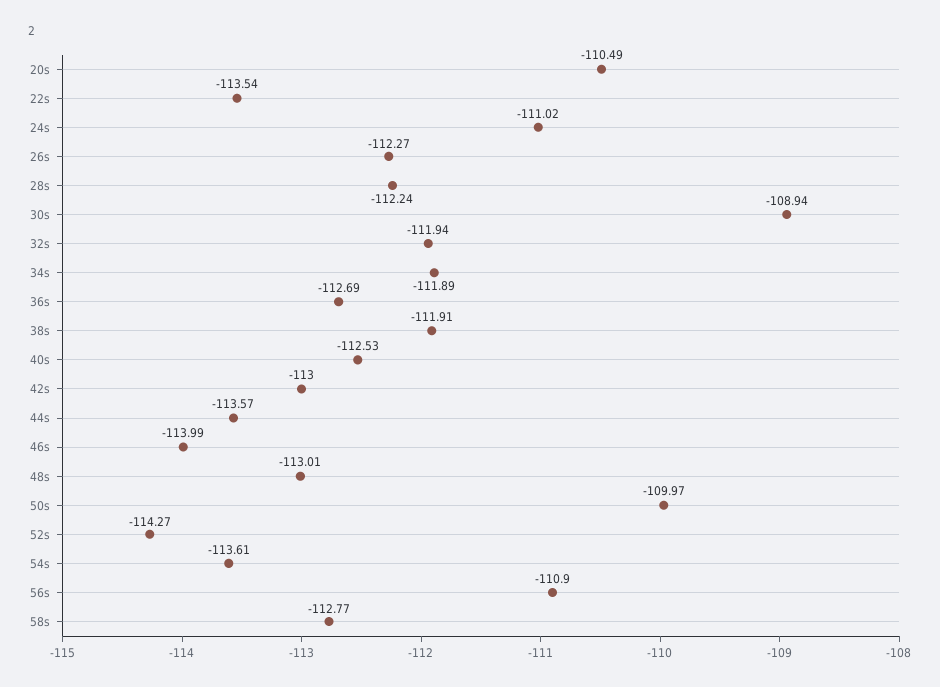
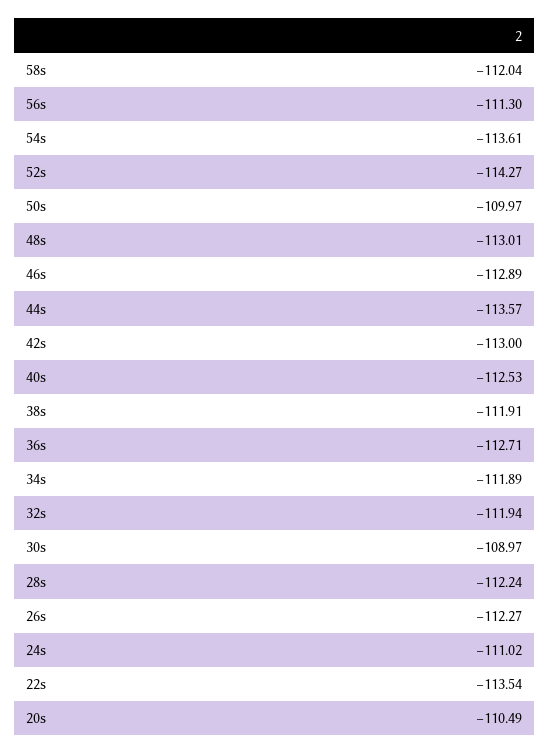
30s: -108.94 -> -108.97
36s: -112.69 -> -112.71
46s: -113.99 -> -112.89
56s: -110.9 -> -111.3
58s: -112.77 -> -112.04

